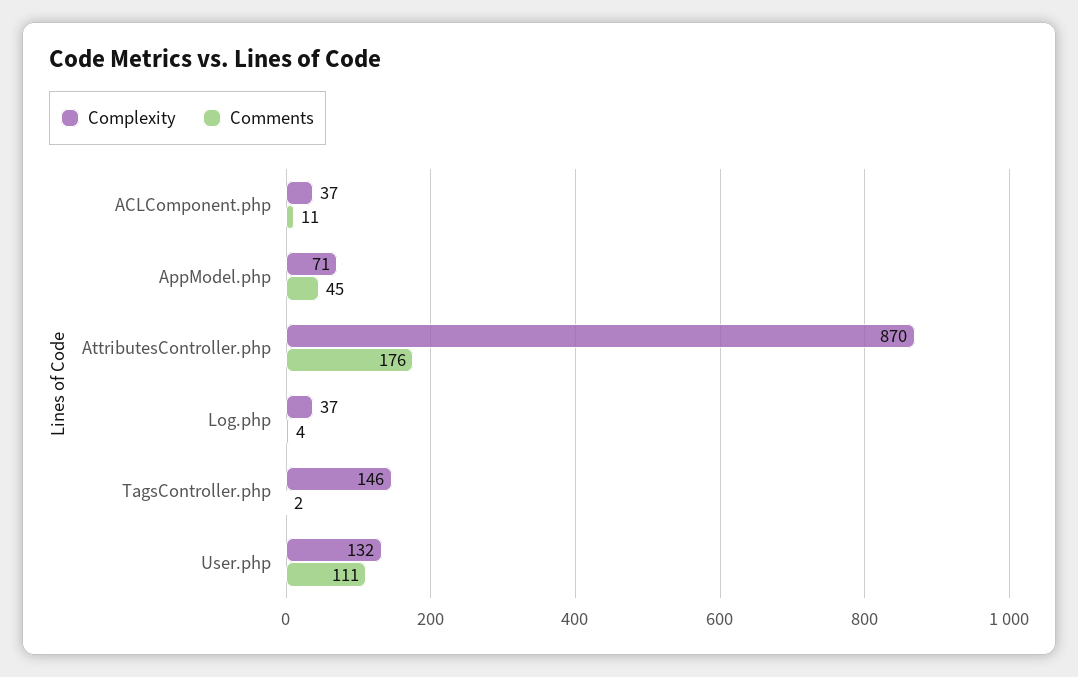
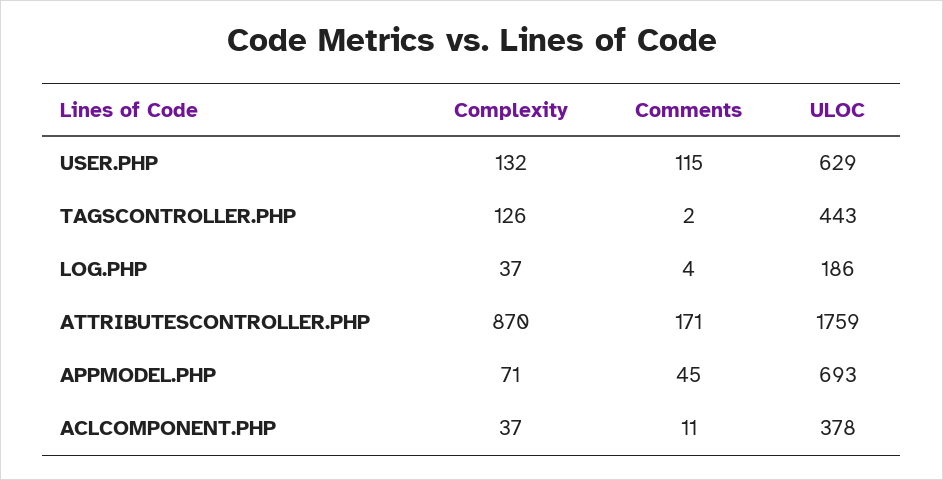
Comments, AttributesController.php: 176 -> 171
Complexity, TagsController.php: 146 -> 126
Comments, User.php: 111 -> 115
ULOC, User.php: none -> 629
ULOC, TagsController.php: none -> 443
ULOC, Log.php: none -> 186
ULOC, AttributesController.php: none -> 1759
ULOC, AppModel.php: none -> 693
ULOC, ACLComponent.php: none -> 378

